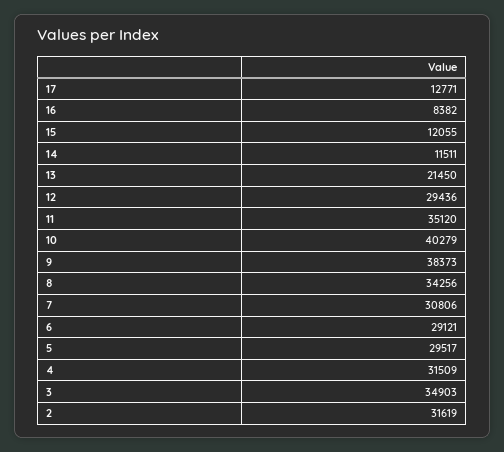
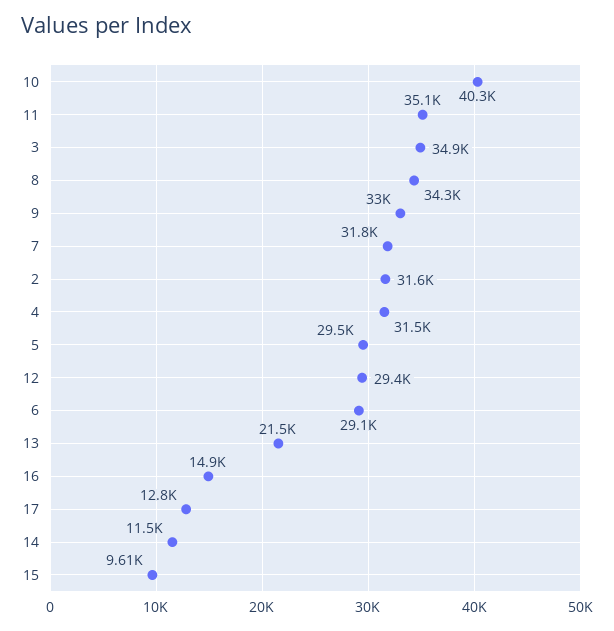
16: 8382 -> 14900
15: 12055 -> 9610
9: 38373 -> 33000
7: 30806 -> 31800

